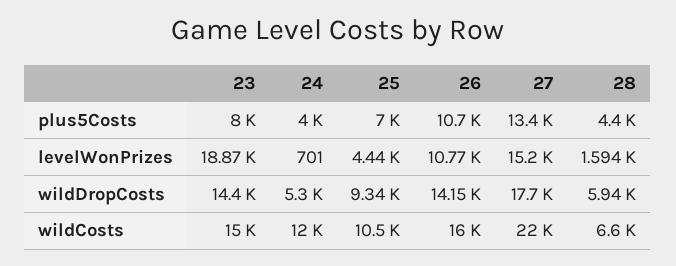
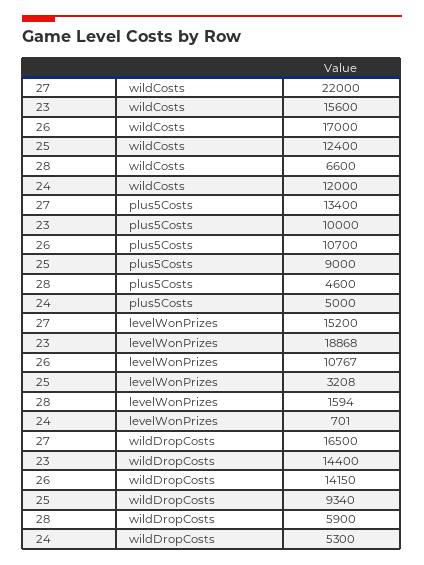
23, plus5Costs: 8000 -> 10000
24, plus5Costs: 4000 -> 5000
25, plus5Costs: 7000 -> 9000
28, plus5Costs: 4400 -> 4600
25, levelWonPrizes: 4440 -> 3208
27, wildDropCosts: 17700 -> 16500
28, wildDropCosts: 5940 -> 5900
23, wildCosts: 15000 -> 15600
25, wildCosts: 10500 -> 12400
26, wildCosts: 16000 -> 17000

